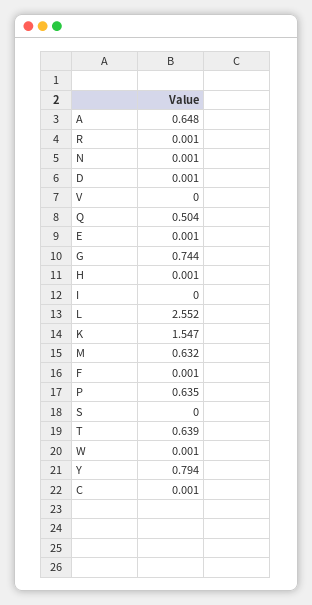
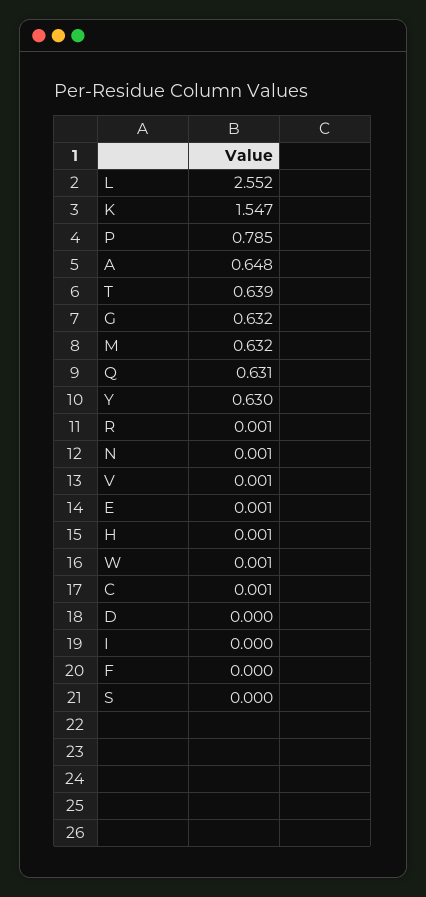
D: 0.001 -> 0
V: 0 -> 0.001
Q: 0.504 -> 0.631
G: 0.744 -> 0.632
F: 0.001 -> 0
P: 0.635 -> 0.785
Y: 0.794 -> 0.63

